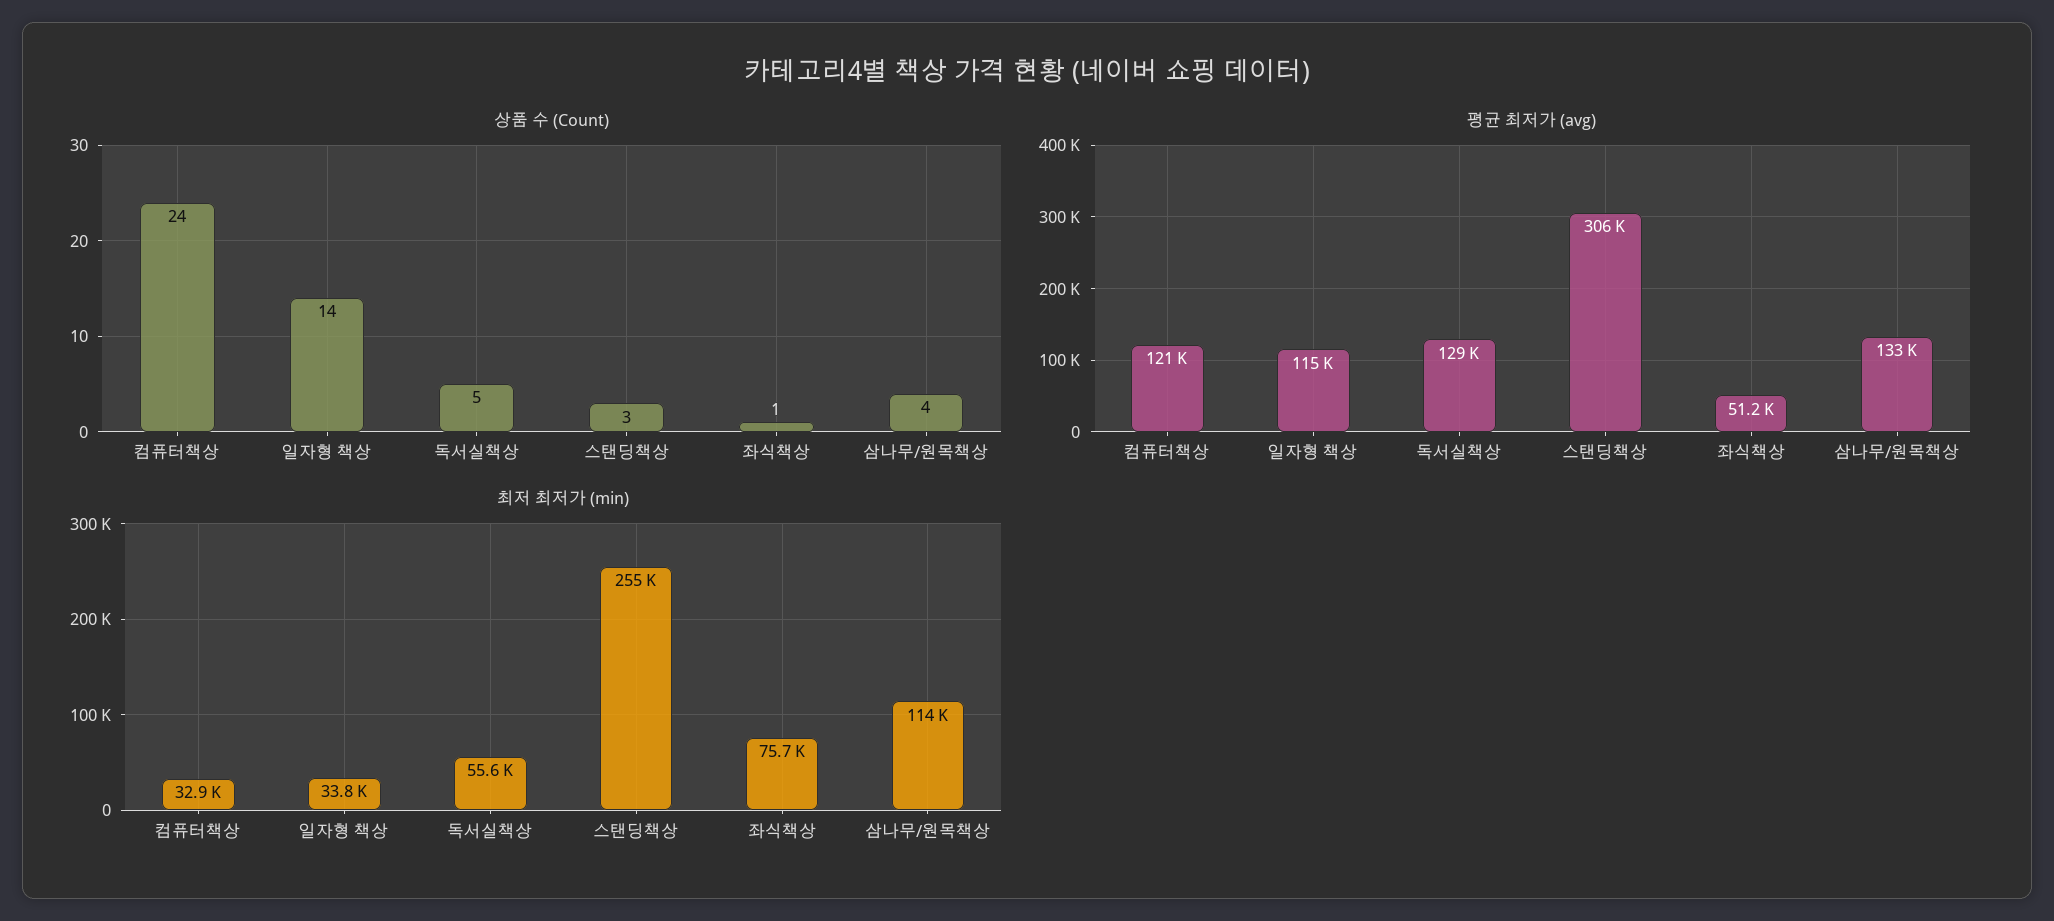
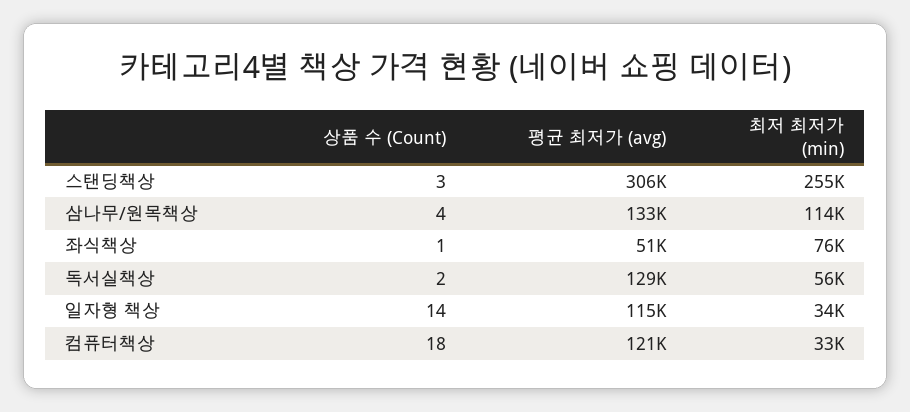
상품 수 (Count), 컴퓨터책상: 24 -> 18
상품 수 (Count), 독서실책상: 5 -> 2

